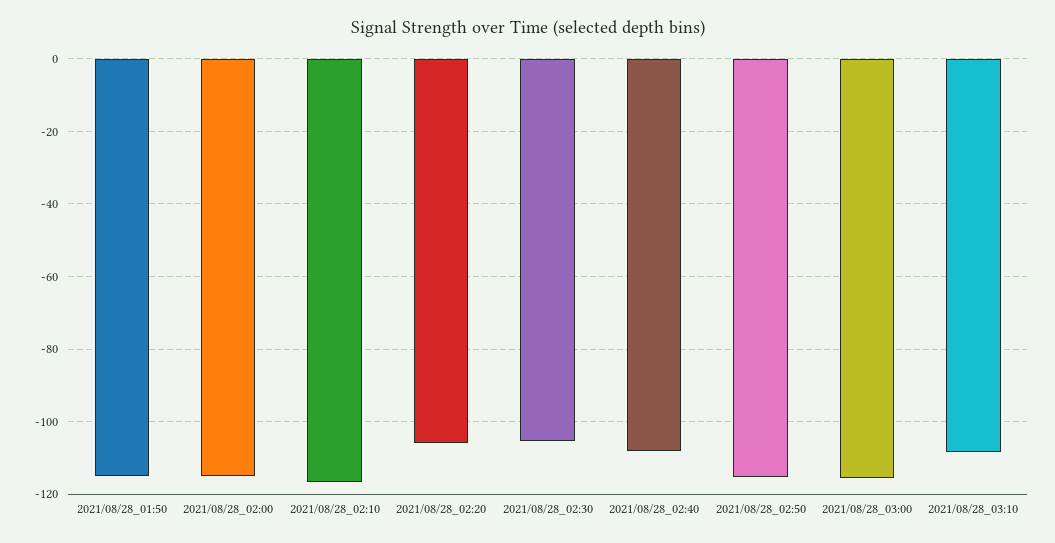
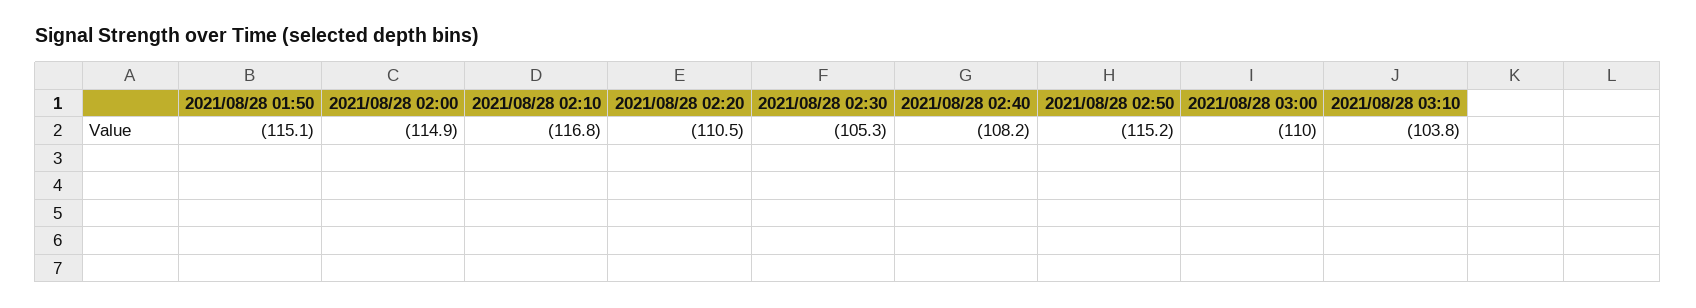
2021/08/28_02:20: -106 -> -110.5
2021/08/28_03:00: -116 -> -110
2021/08/28_03:10: -108 -> -103.8

